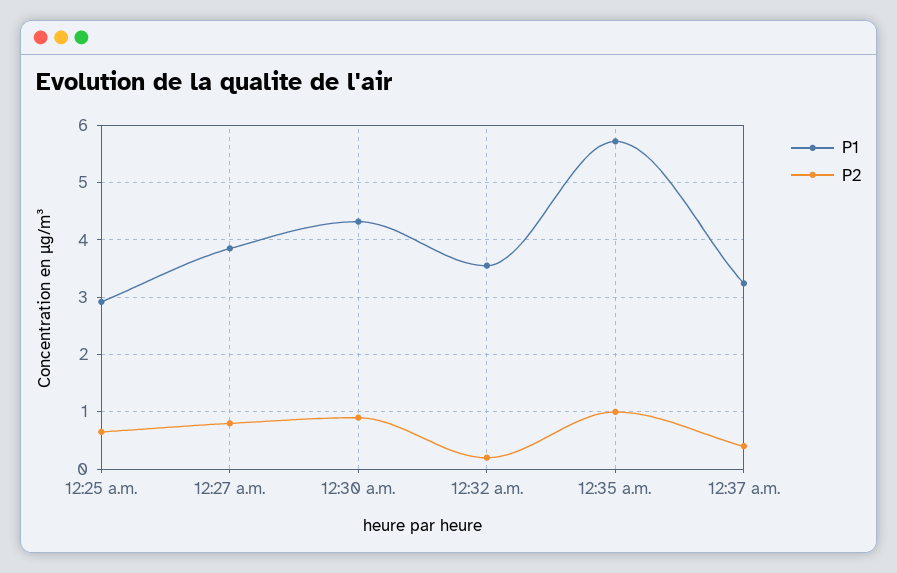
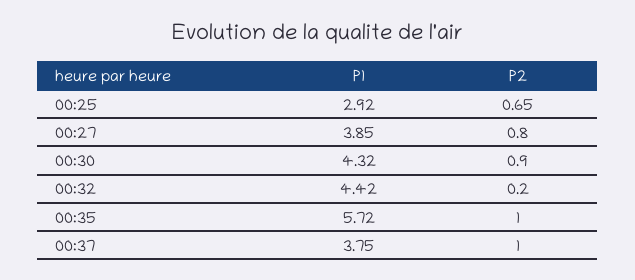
P1, 12:32 a.m.: 3.6 -> 4.42
P1, 12:37 a.m.: 3.2 -> 3.75
P2, 12:37 a.m.: 0.4 -> 1

